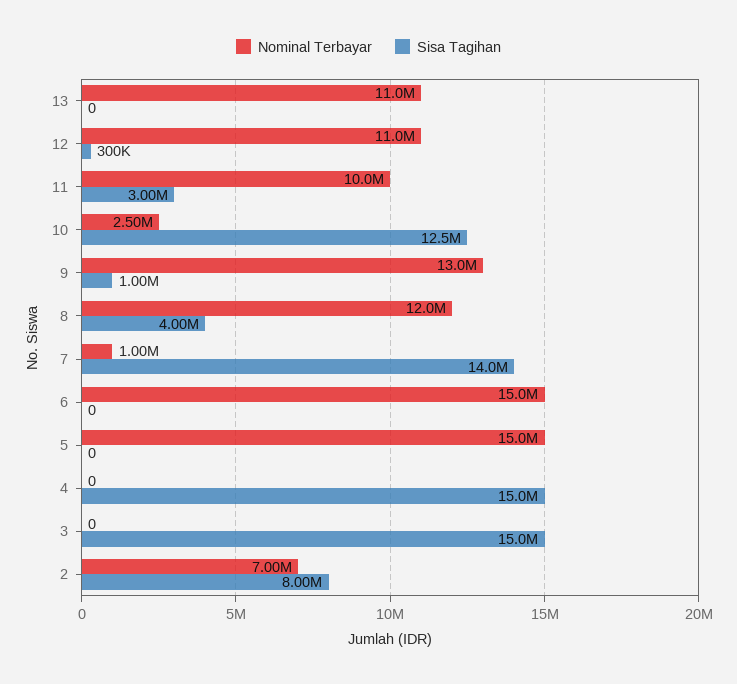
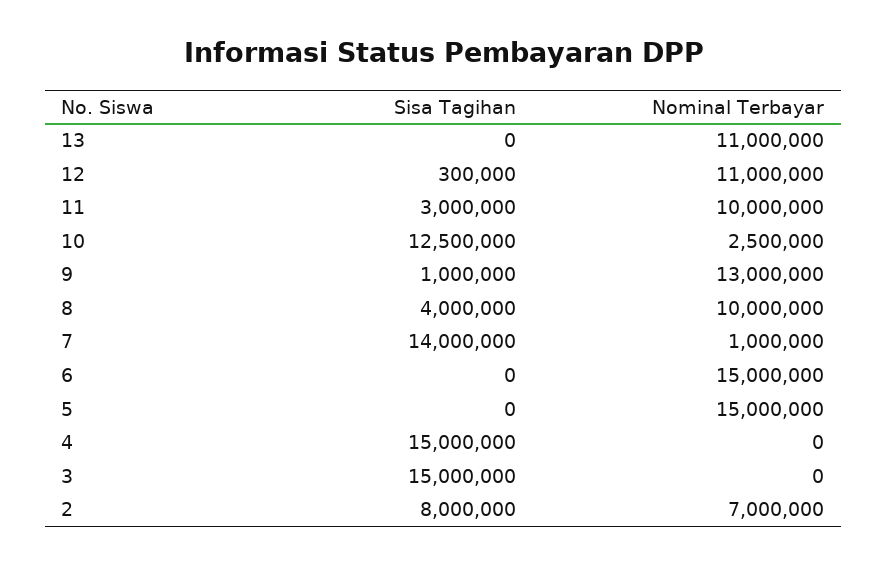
Nominal Terbayar, 8: 12000000 -> 10000000

